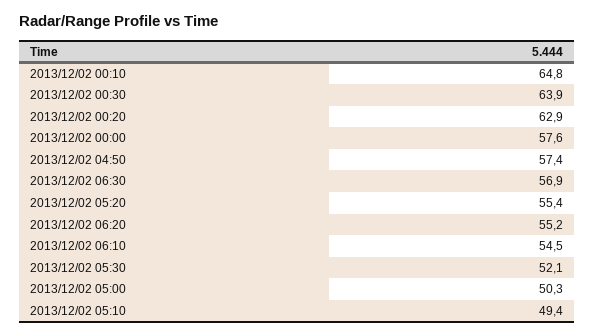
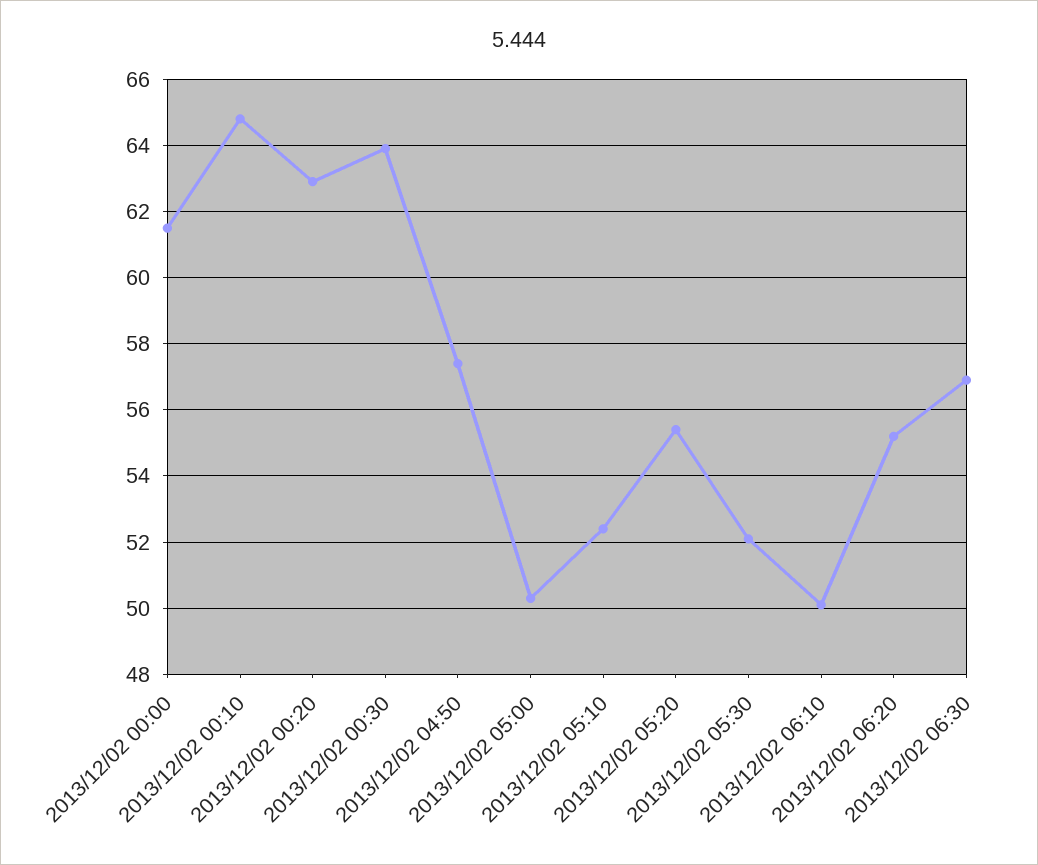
2013/12/02 00:00: 57.6 -> 61.5
2013/12/02 06:10: 54.5 -> 50
2013/12/02 05:10: 49.4 -> 52.5

